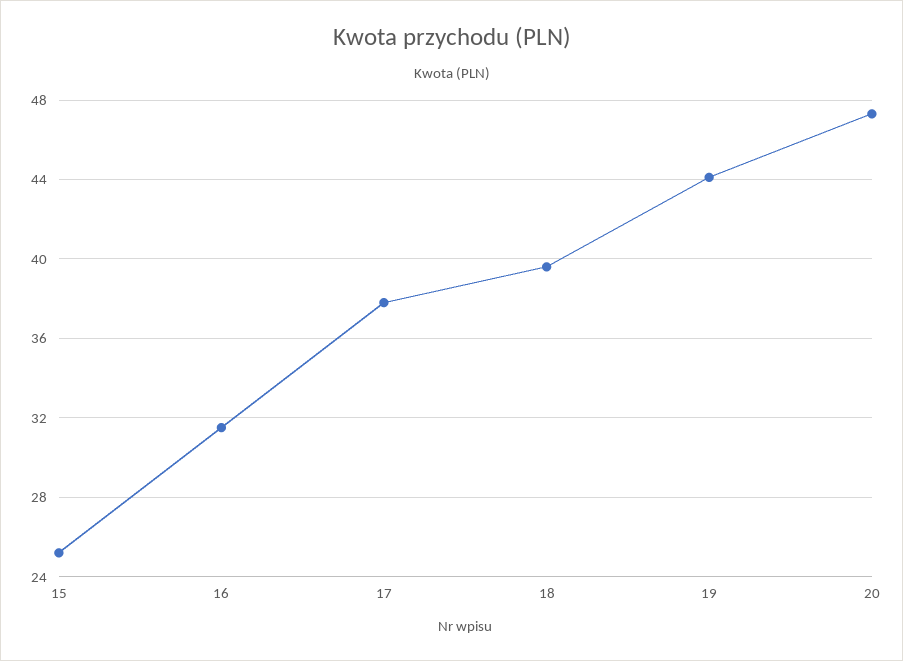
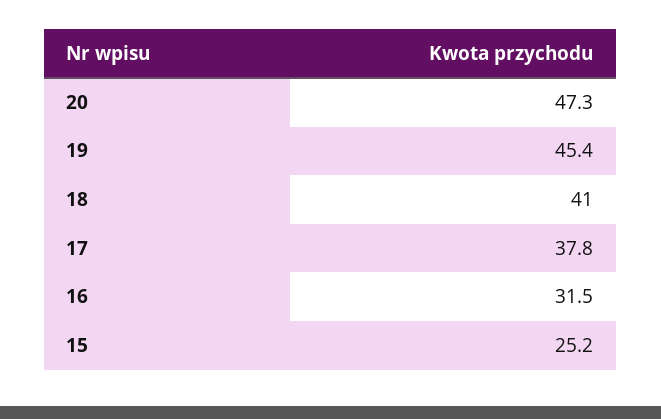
18: 39.5 -> 41
19: 44 -> 45.4

